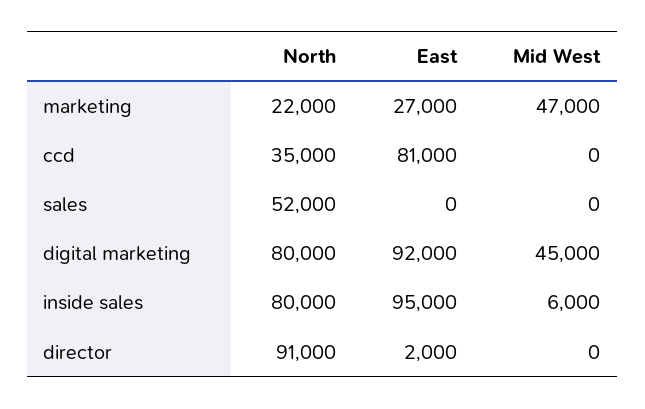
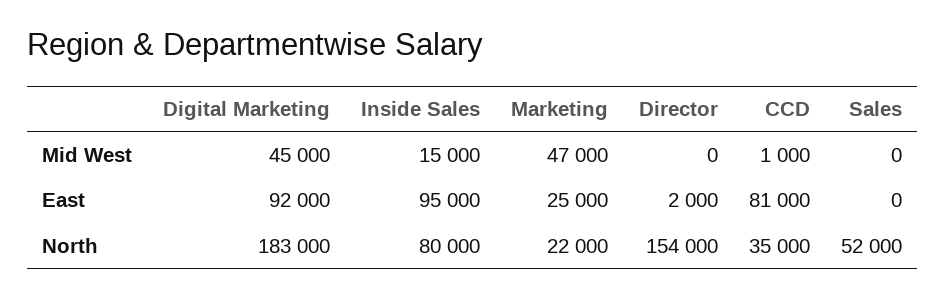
East, marketing: 27000 -> 25000
Mid West, ccd: 0 -> 1000
North, digital marketing: 80000 -> 183000
Mid West, inside sales: 6000 -> 15000
North, director: 91000 -> 154000

